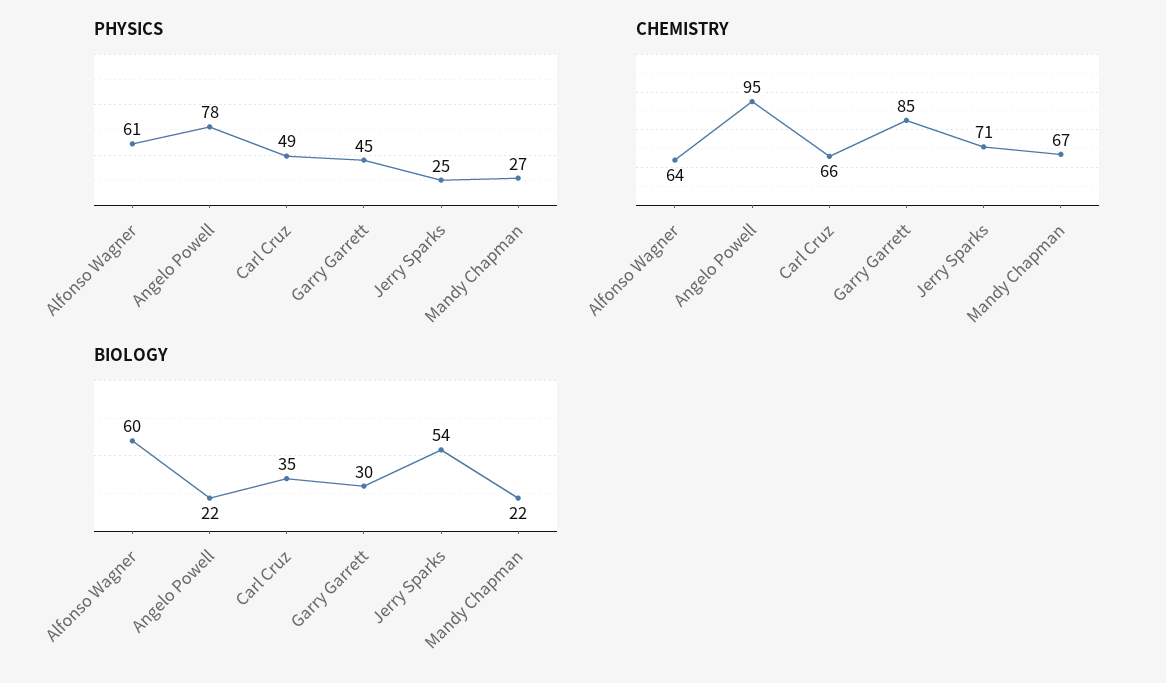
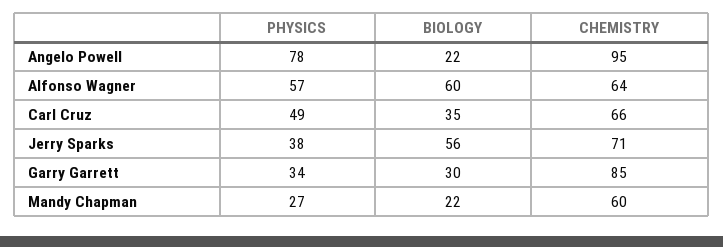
PHYSICS, Alfonso Wagner: 61 -> 57
PHYSICS, Garry Garrett: 45 -> 34
PHYSICS, Jerry Sparks: 25 -> 38
CHEMISTRY, Mandy Chapman: 67 -> 60
BIOLOGY, Jerry Sparks: 54 -> 56

